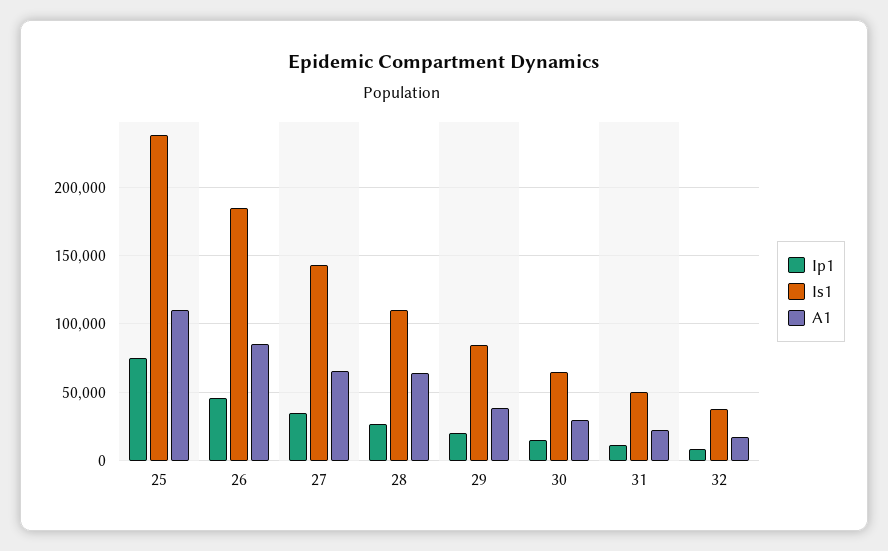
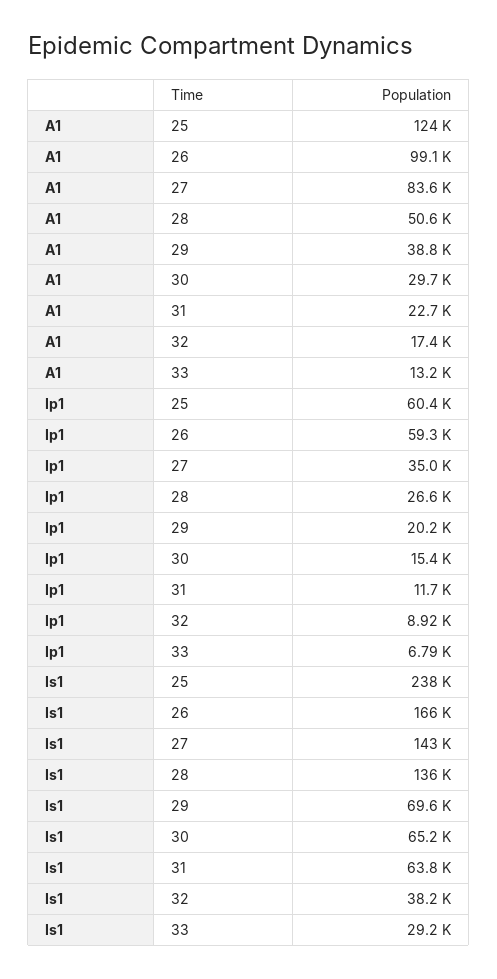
Ip1, 25: 75000 -> 60400
A1, 25: 110000 -> 124000
Ip1, 26: 45000 -> 59300
Is1, 26: 185000 -> 166000
A1, 26: 85000 -> 99100
A1, 27: 65000 -> 83600
Is1, 28: 110000 -> 136000
A1, 28: 65000 -> 50600
Is1, 29: 85000 -> 69600
Is1, 31: 50000 -> 63800
A1, 33: none -> 13200
Ip1, 33: none -> 6790
Is1, 33: none -> 29200

